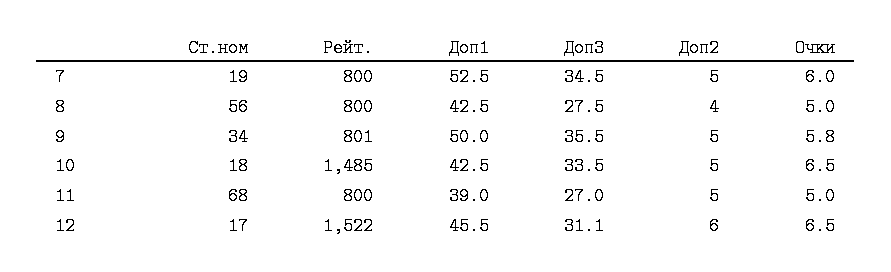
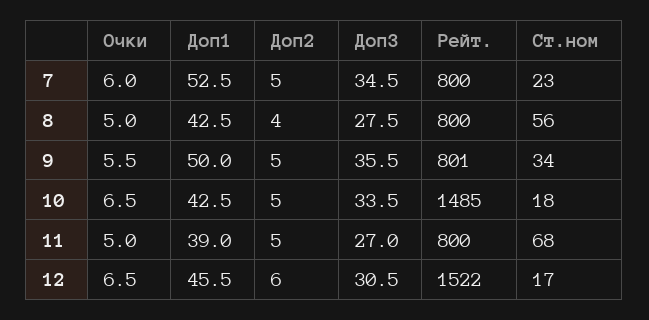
Ст.ном, 7: 19 -> 23
Очки, 9: 5.8 -> 5.5
Доп3, 12: 31.1 -> 30.5

